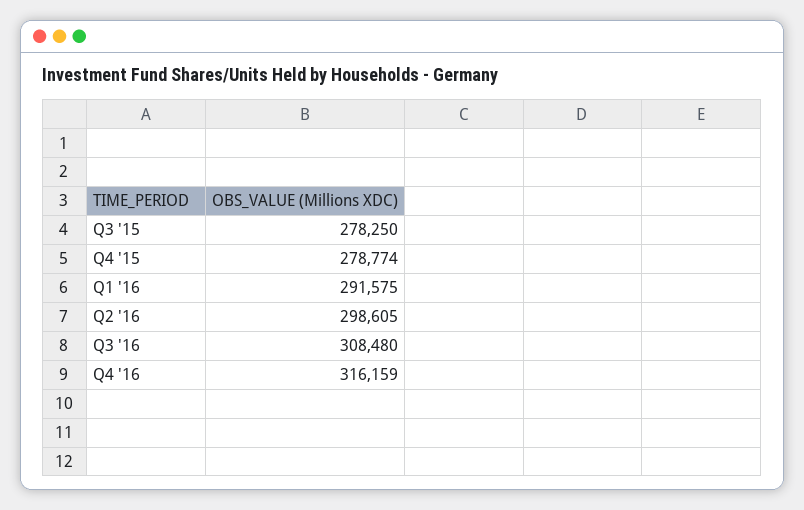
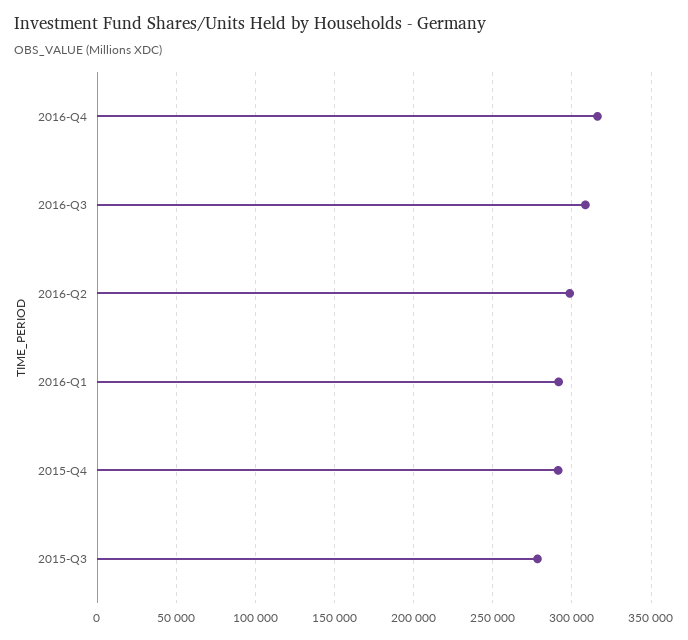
Q4 '15: 278774 -> 290000

